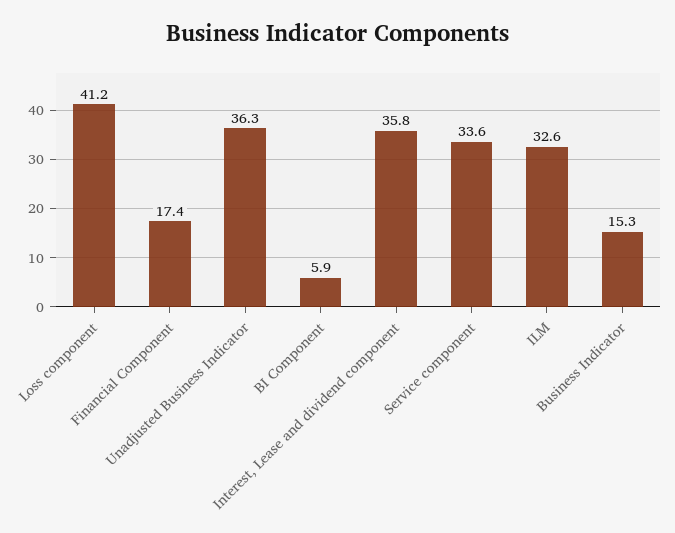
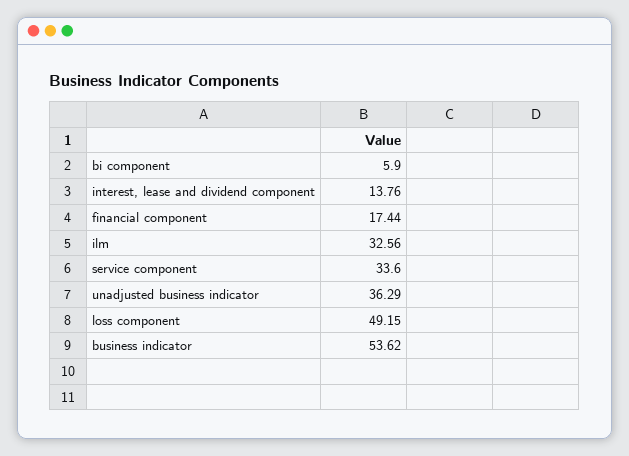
Loss component: 41.2 -> 49.15
Interest, Lease and dividend component: 35.8 -> 13.76
Business Indicator: 15.3 -> 53.62

